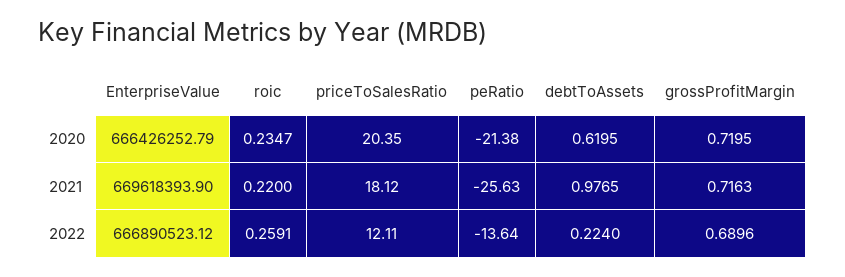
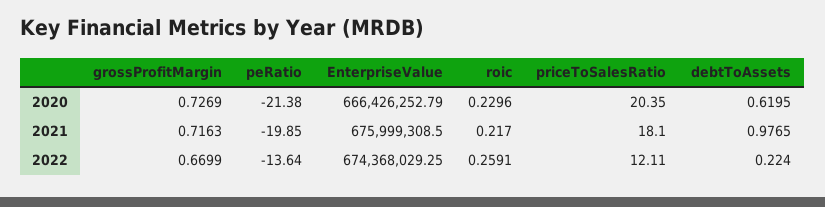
roic, 2020: 0.2347 -> 0.2296
grossProfitMargin, 2020: 0.7195 -> 0.7269
EnterpriseValue, 2021: 669618393.9 -> 675999308.5
roic, 2021: 0.22 -> 0.217
priceToSalesRatio, 2021: 18.12 -> 18.1
peRatio, 2021: -25.63 -> -19.85
EnterpriseValue, 2022: 666890523.12 -> 674368029.25
grossProfitMargin, 2022: 0.6896 -> 0.6699

